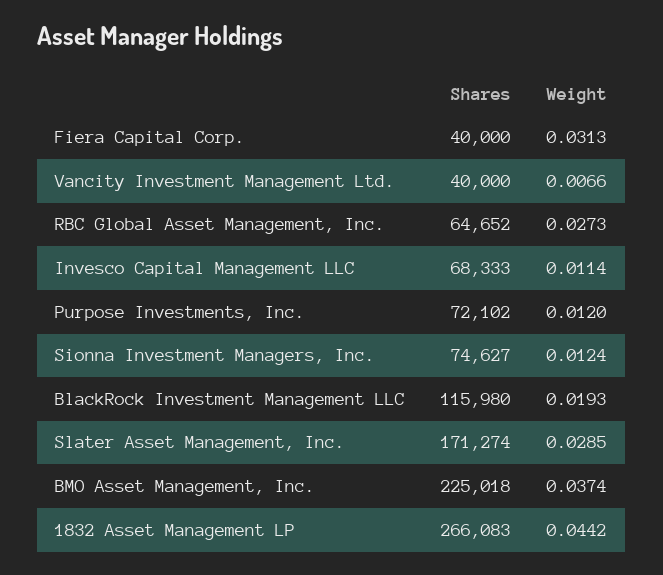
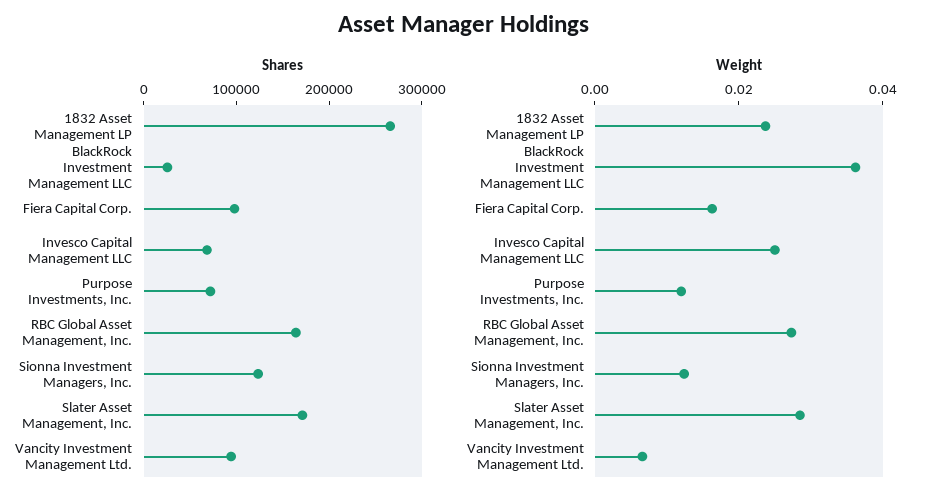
Shares, Fiera Capital Corp.: 40000 -> 100000
Weight, Fiera Capital Corp.: 0.0313 -> 0.015
Shares, Vancity Investment Management Ltd.: 40000 -> 100000
Shares, RBC Global Asset Management, Inc.: 64652 -> 160000
Weight, Invesco Capital Management LLC: 0.0114 -> 0.025
Shares, Sionna Investment Managers, Inc.: 74627 -> 120000
Shares, BlackRock Investment Management LLC: 115980 -> 20000
Weight, BlackRock Investment Management LLC: 0.0193 -> 0.035
Shares, BMO Asset Management, Inc.: 225018 -> none
Weight, BMO Asset Management, Inc.: 0.0374 -> none
Weight, 1832 Asset Management LP: 0.0442 -> 0.025

